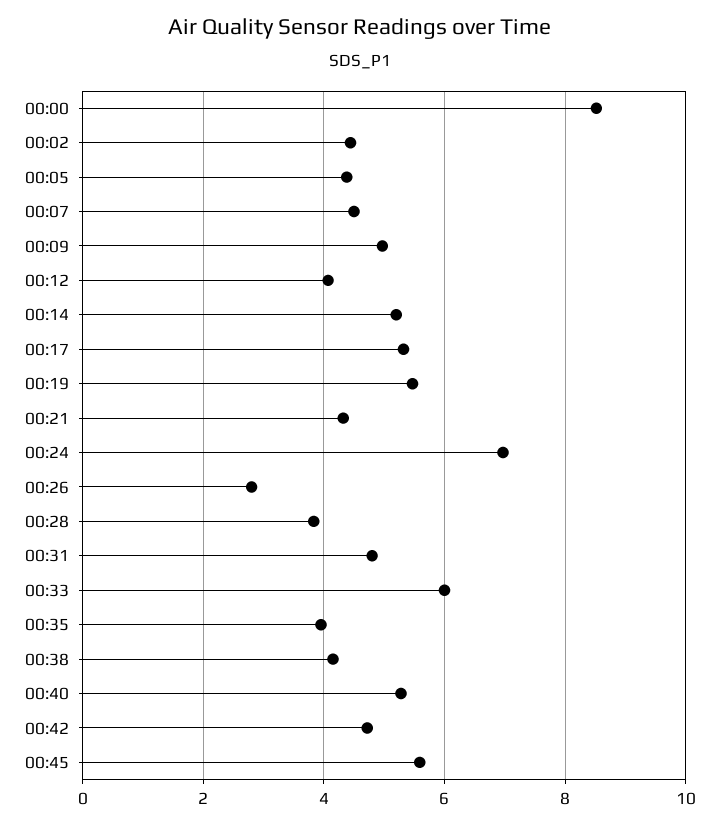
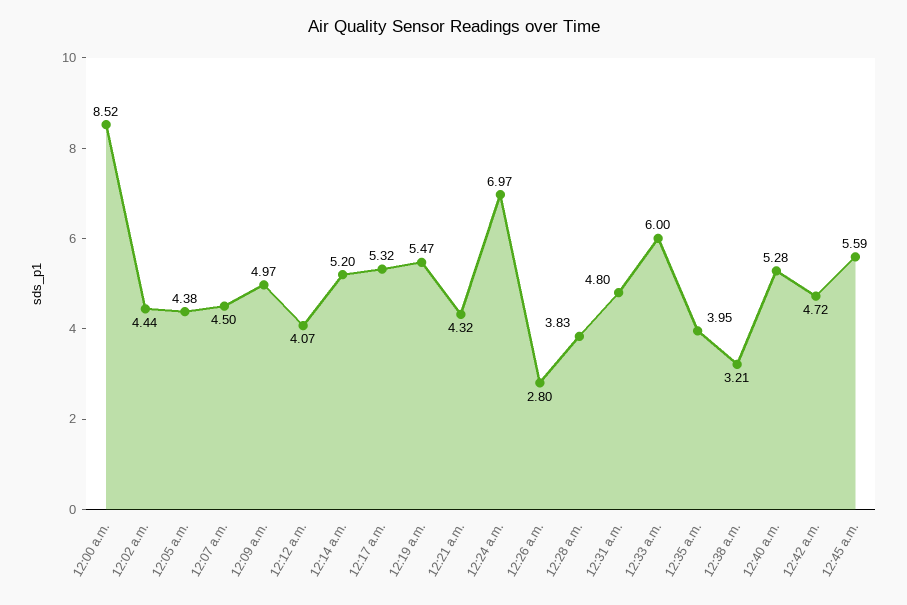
00:38: 4.2 -> 3.21

